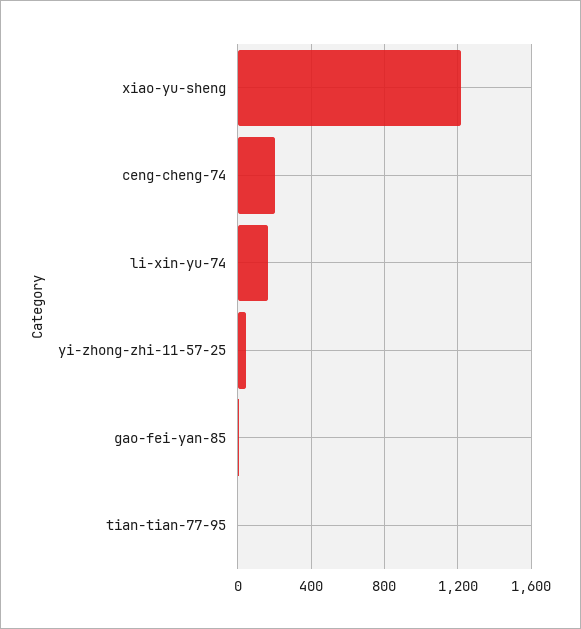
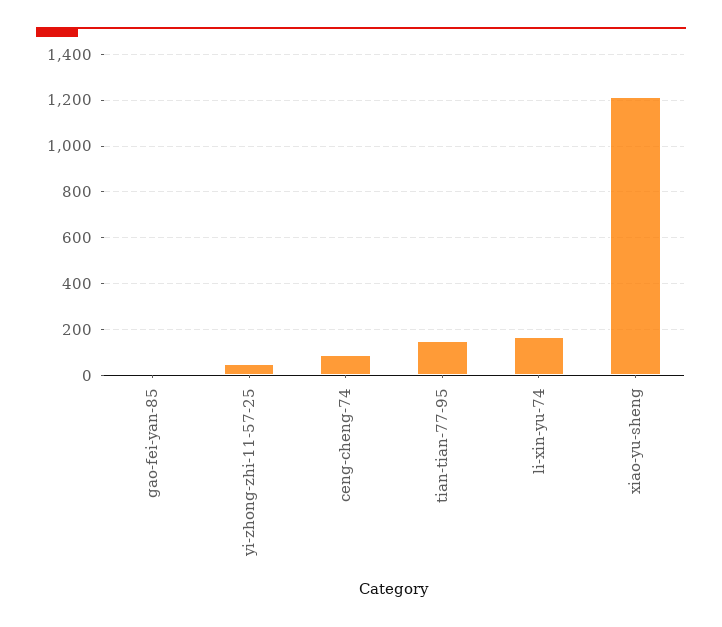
ceng-cheng-74: 200 -> 100
tian-tian-77-95: 0 -> 150

